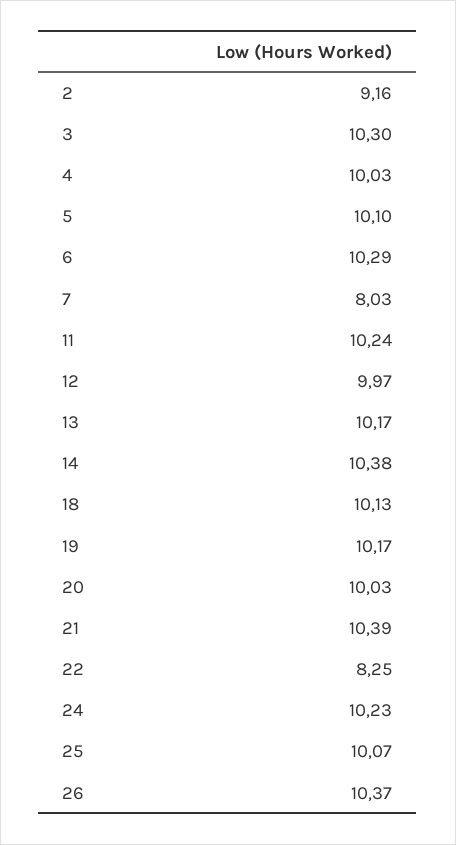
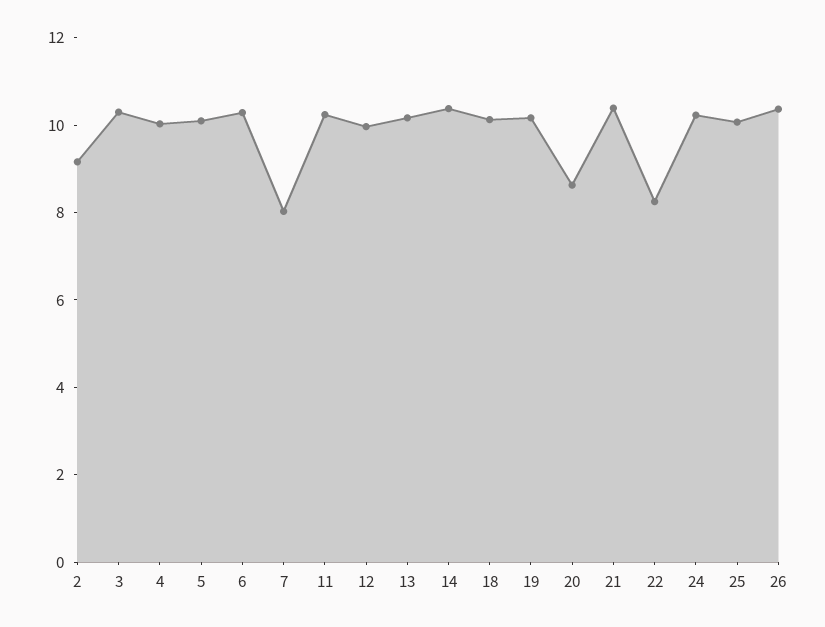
20: 10.03 -> 8.5

